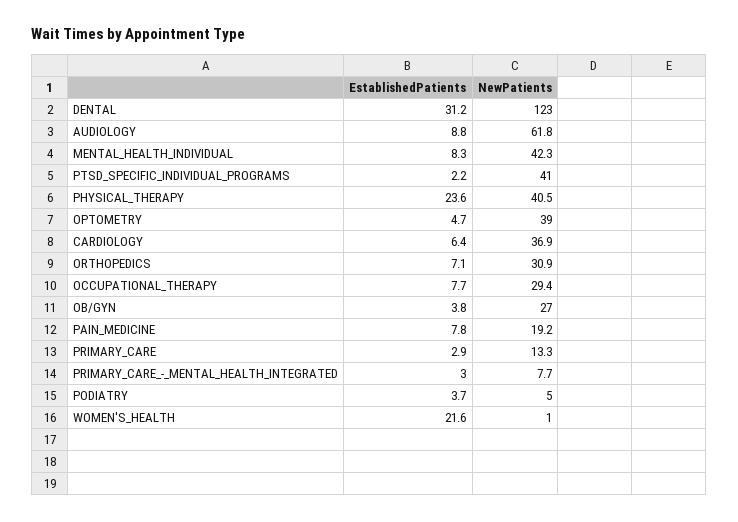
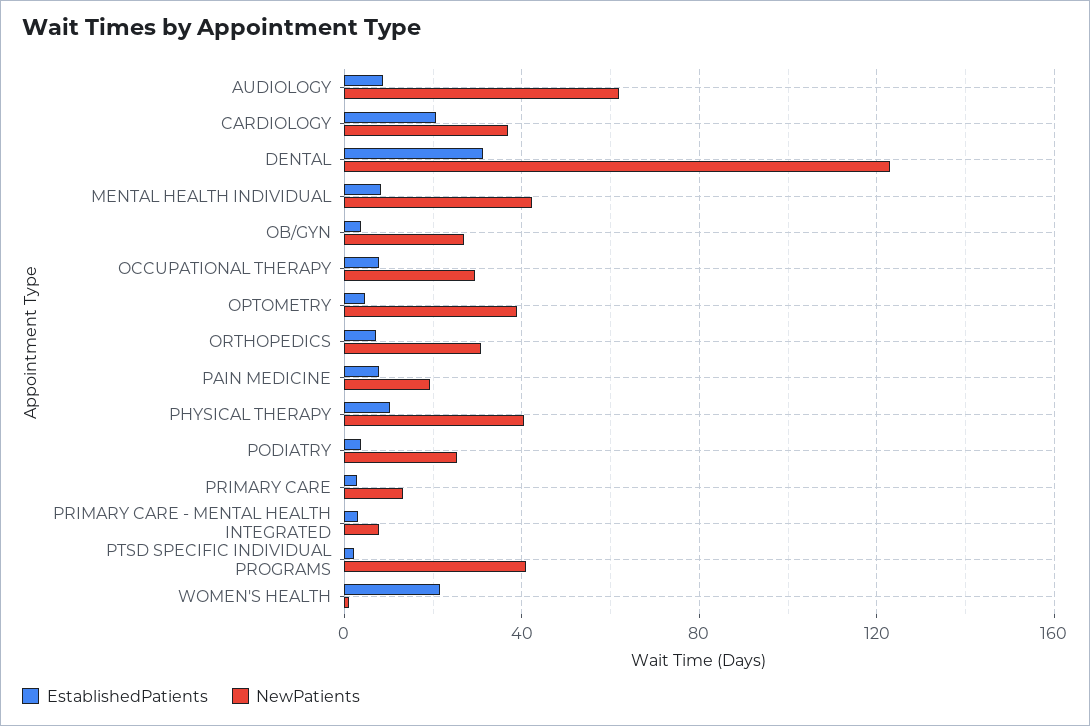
EstablishedPatients, PHYSICAL_THERAPY: 23.6 -> 10
EstablishedPatients, CARDIOLOGY: 6.4 -> 20
NewPatients, PODIATRY: 5 -> 25

